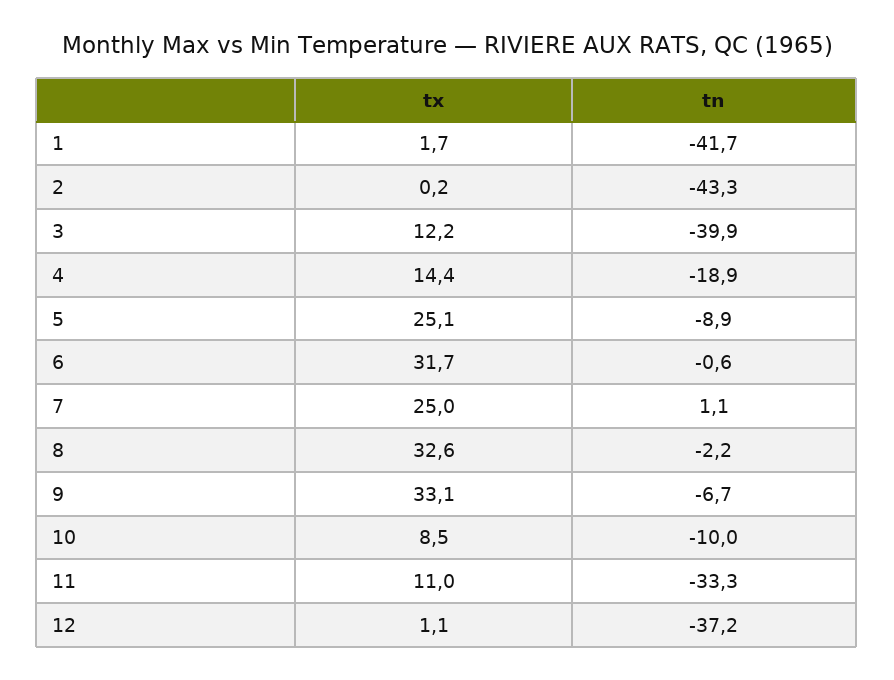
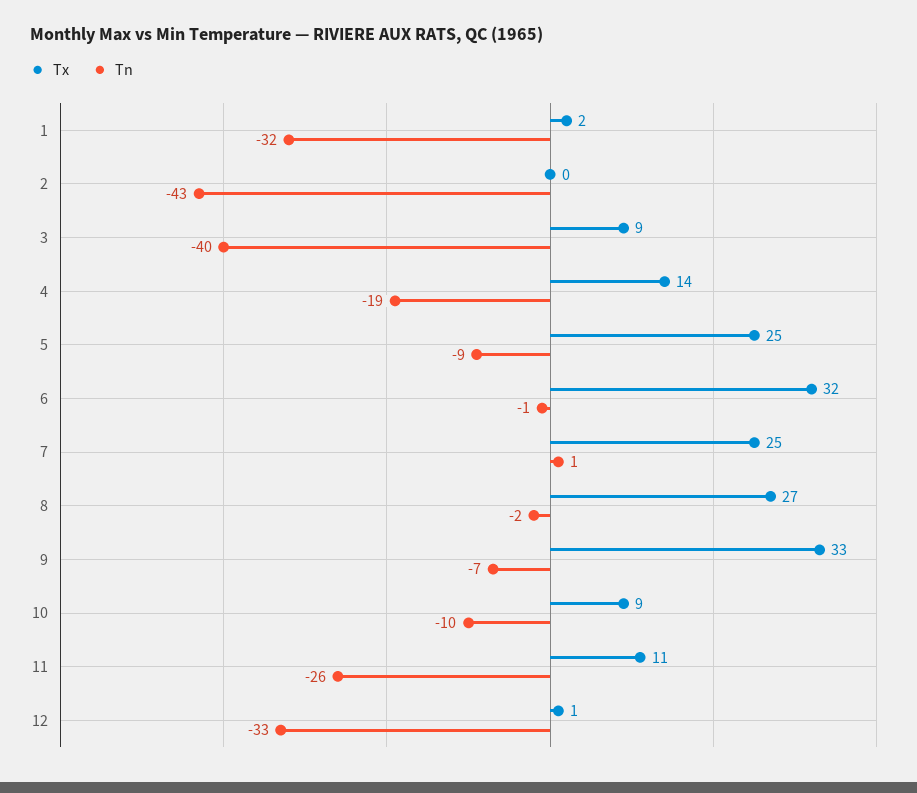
tn, 1: -41.7 -> -32
tx, 3: 12.2 -> 9
tx, 8: 32.6 -> 27
tn, 11: -33.3 -> -26
tn, 12: -37.2 -> -33

